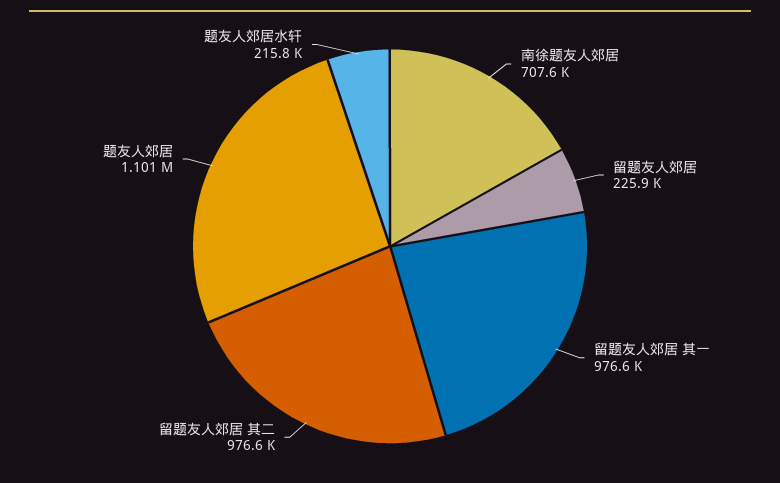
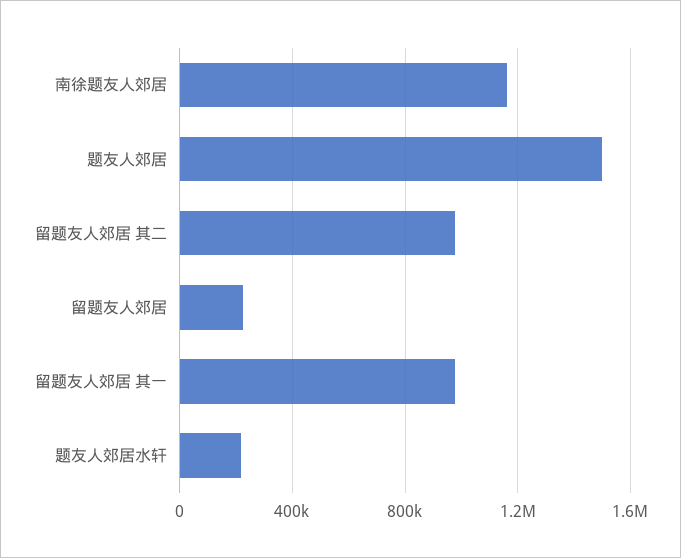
南徐题友人郊居: 707600 -> 1150000
题友人郊居: 1101000 -> 1500000

